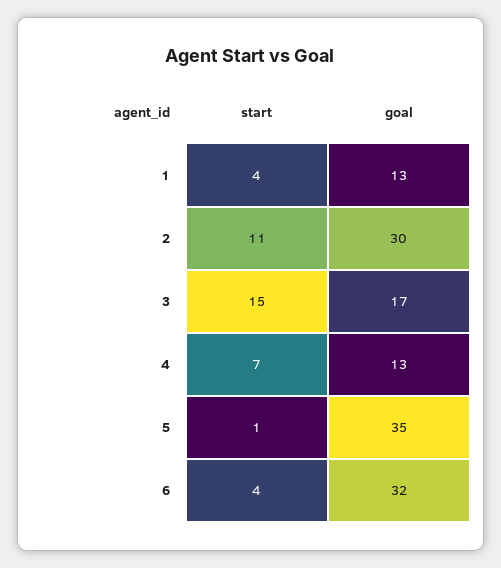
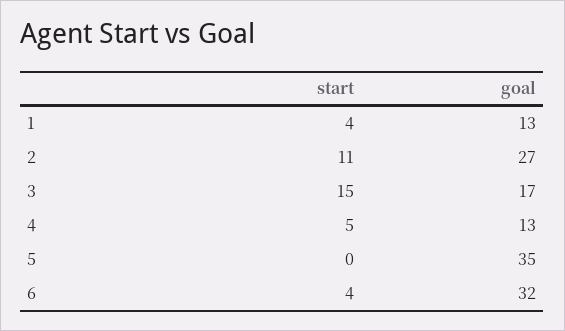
goal, 2: 30 -> 27
start, 4: 7 -> 5
start, 5: 1 -> 0

